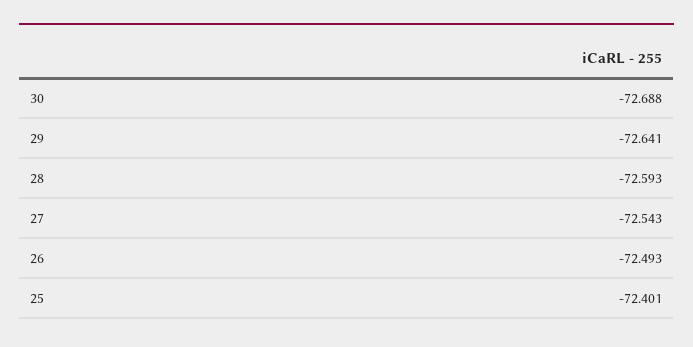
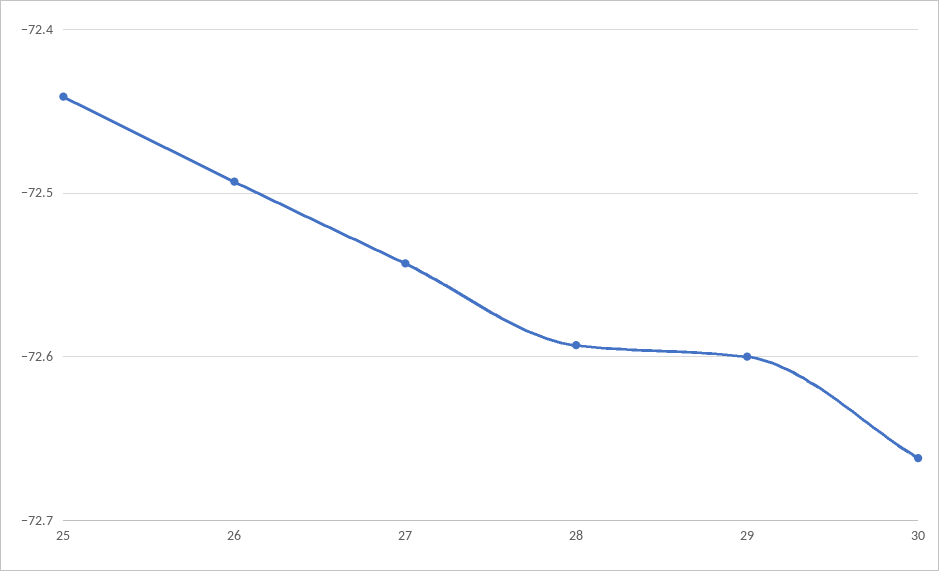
30: -72.688 -> -72.66
29: -72.641 -> -72.6
25: -72.401 -> -72.44

